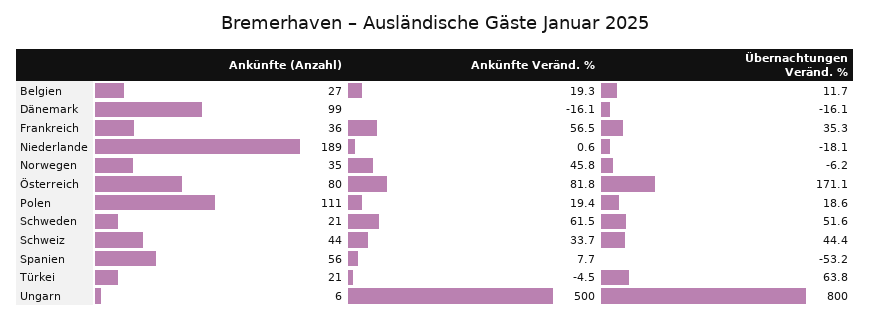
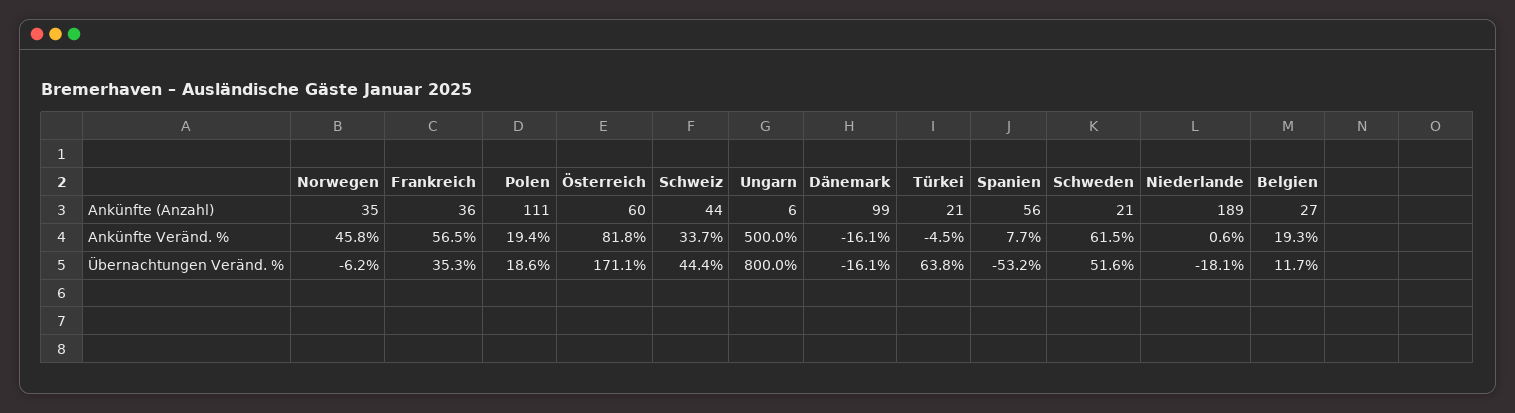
Ankünfte (Anzahl), Österreich: 80 -> 60

